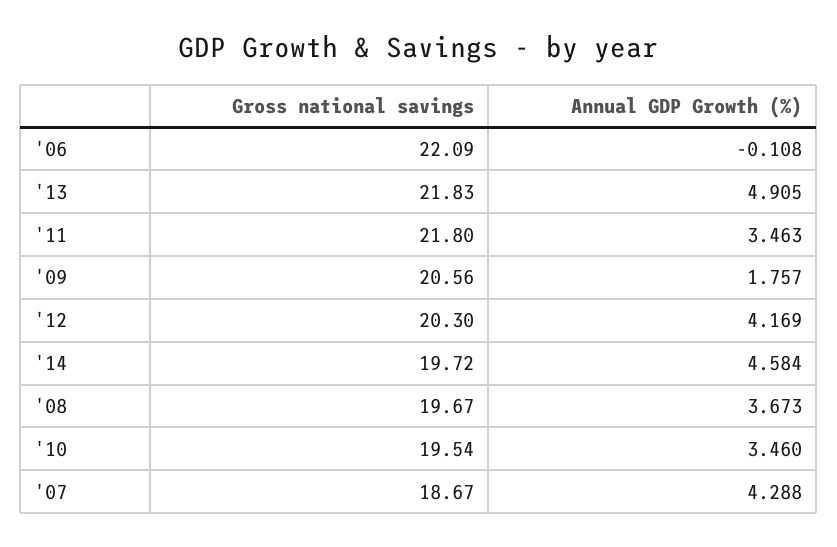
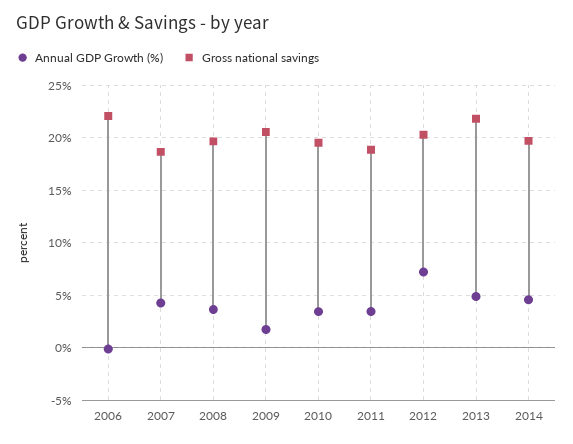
Gross national savings, '11: 21.8 -> 19
Annual GDP Growth (%), '12: 4.169 -> 7

